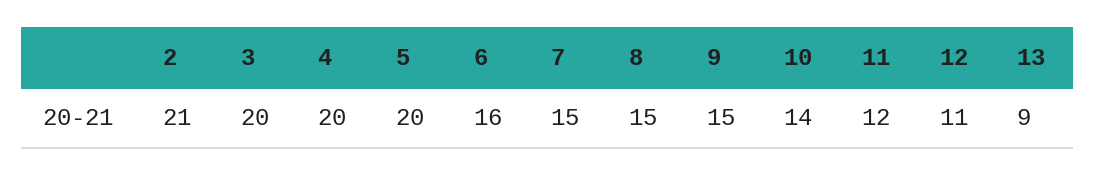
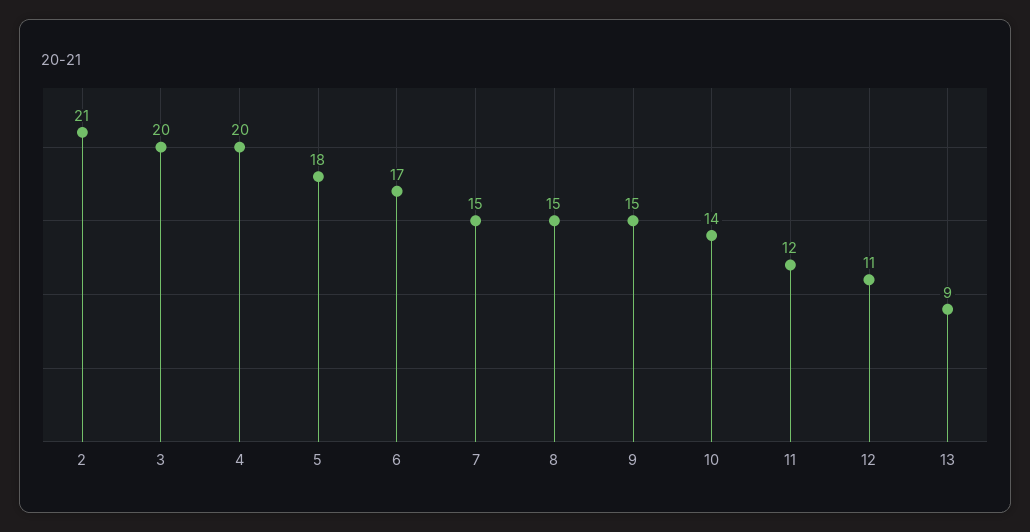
5: 20 -> 18
6: 16 -> 17

